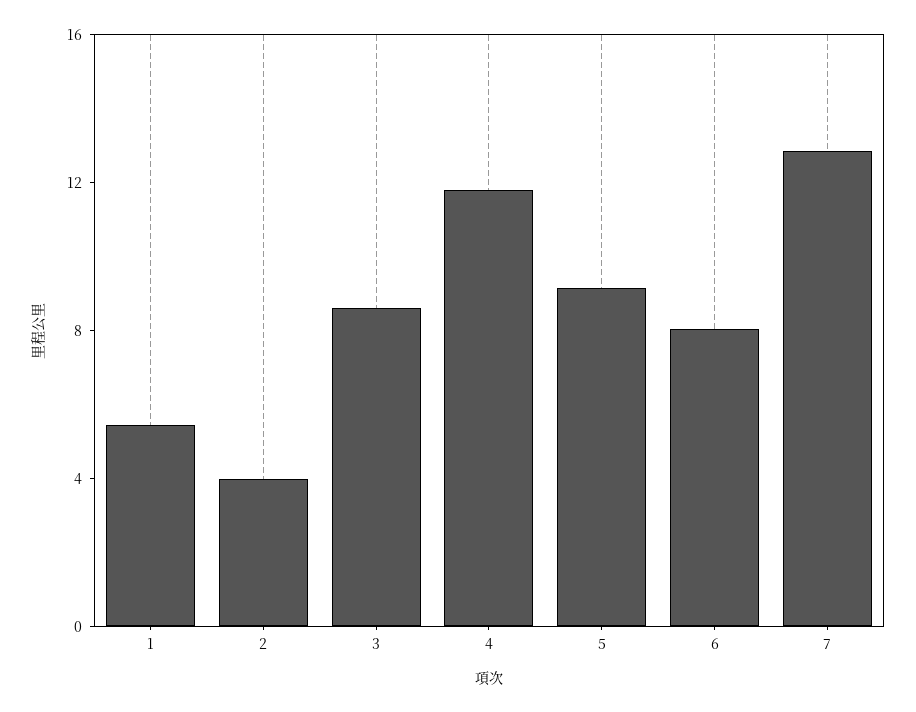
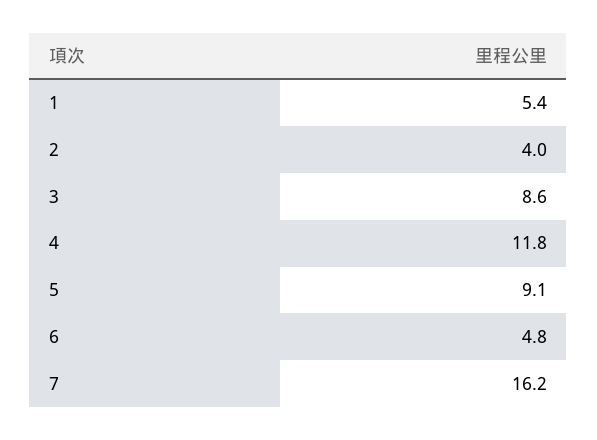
6: 8 -> 4.8
7: 13 -> 16.2

